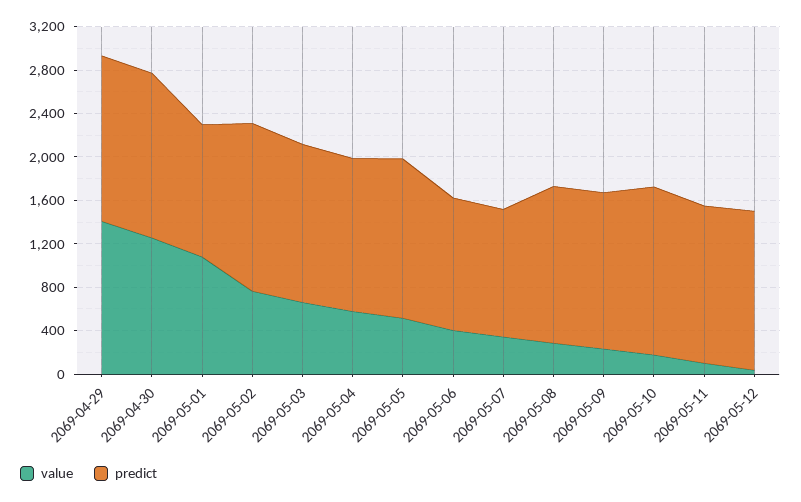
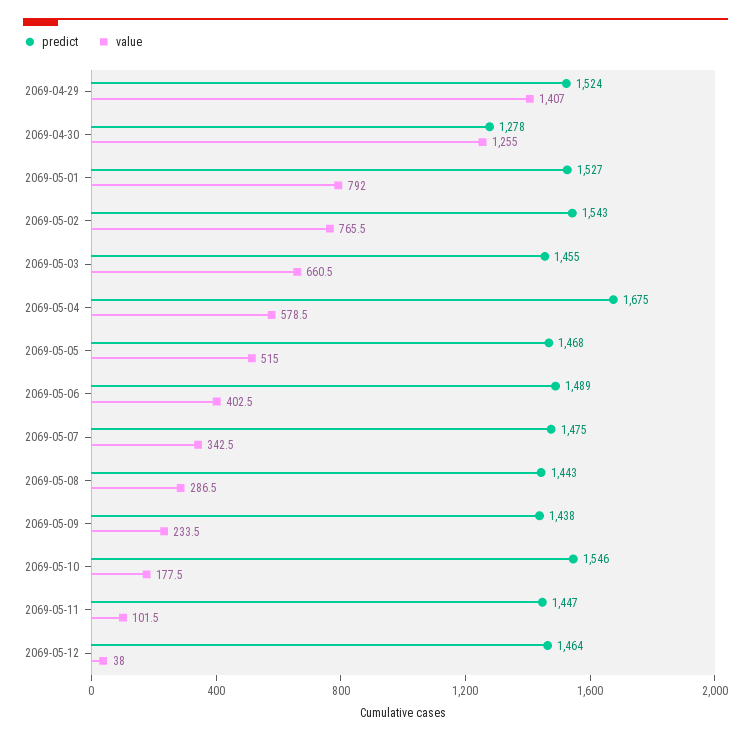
predict, 2069-04-30: 1500 -> 1278
value, 2069-05-01: 1100 -> 792
predict, 2069-05-01: 1200 -> 1527
predict, 2069-05-04: 1400 -> 1675
predict, 2069-05-06: 1200 -> 1489
predict, 2069-05-07: 1200 -> 1475

